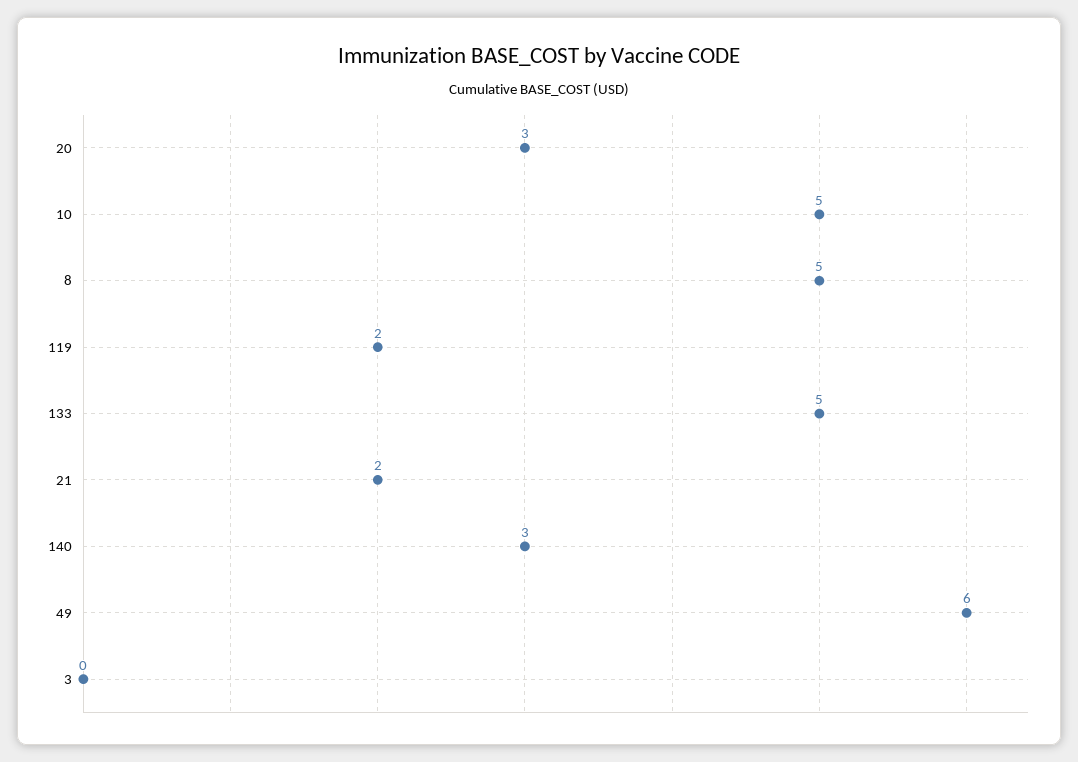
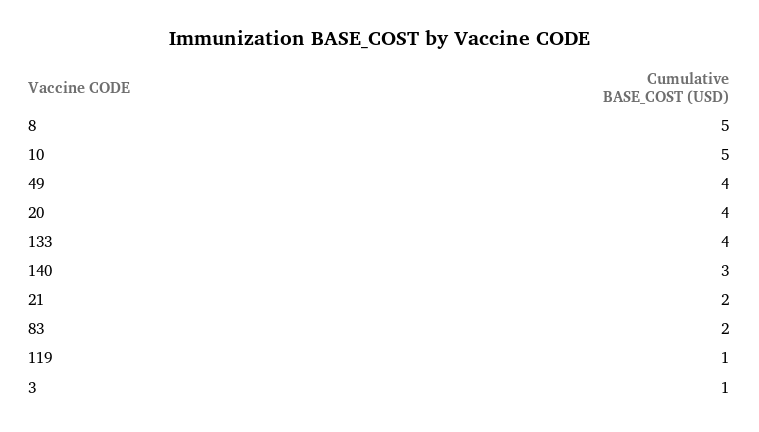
20: 3 -> 4
119: 2 -> 1
133: 5 -> 4
49: 6 -> 4
3: 0 -> 1
83: none -> 2

